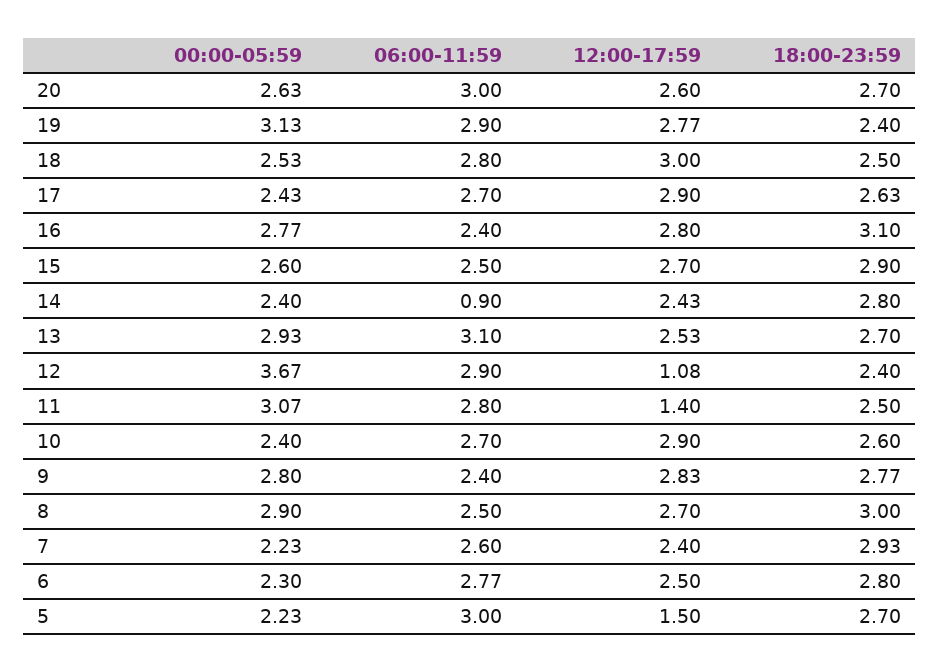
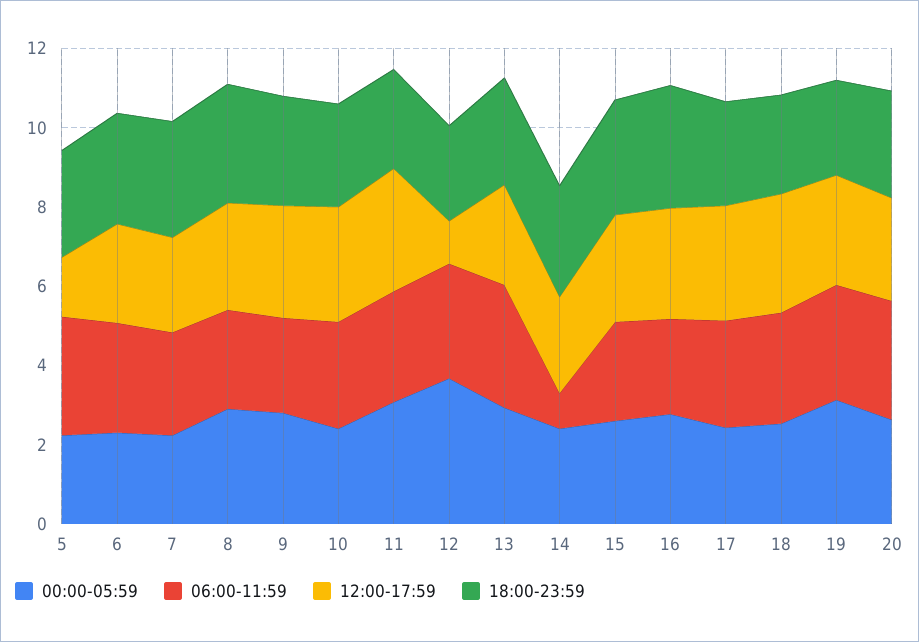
12:00-17:59, 11: 1.4 -> 3

